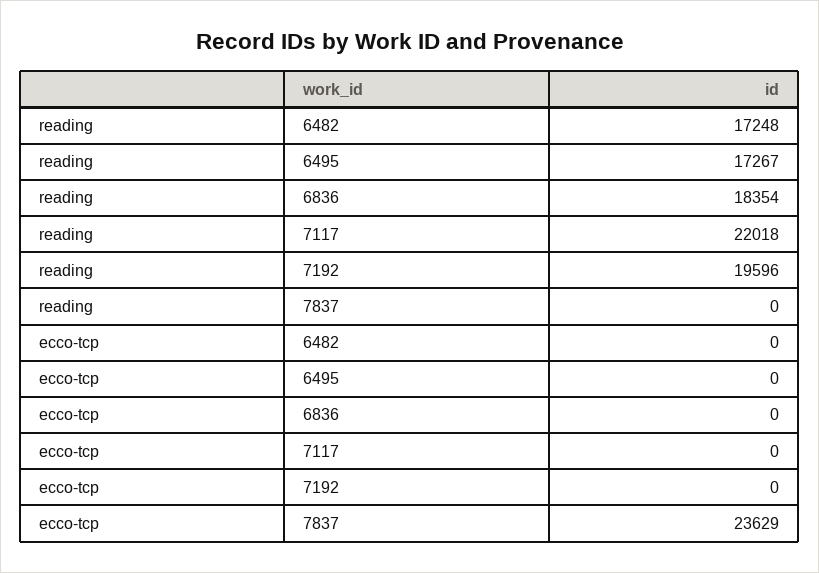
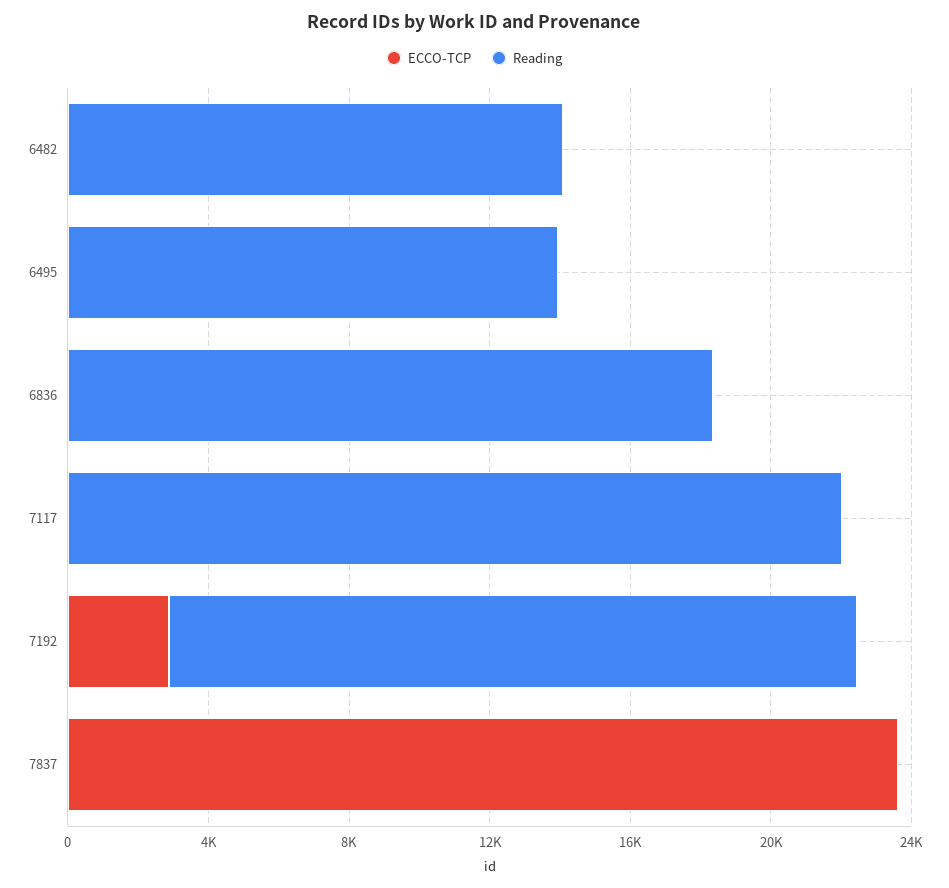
reading, 6482: 17248 -> 14000
reading, 6495: 17267 -> 14000
ecco-tcp, 7192: 0 -> 3000

